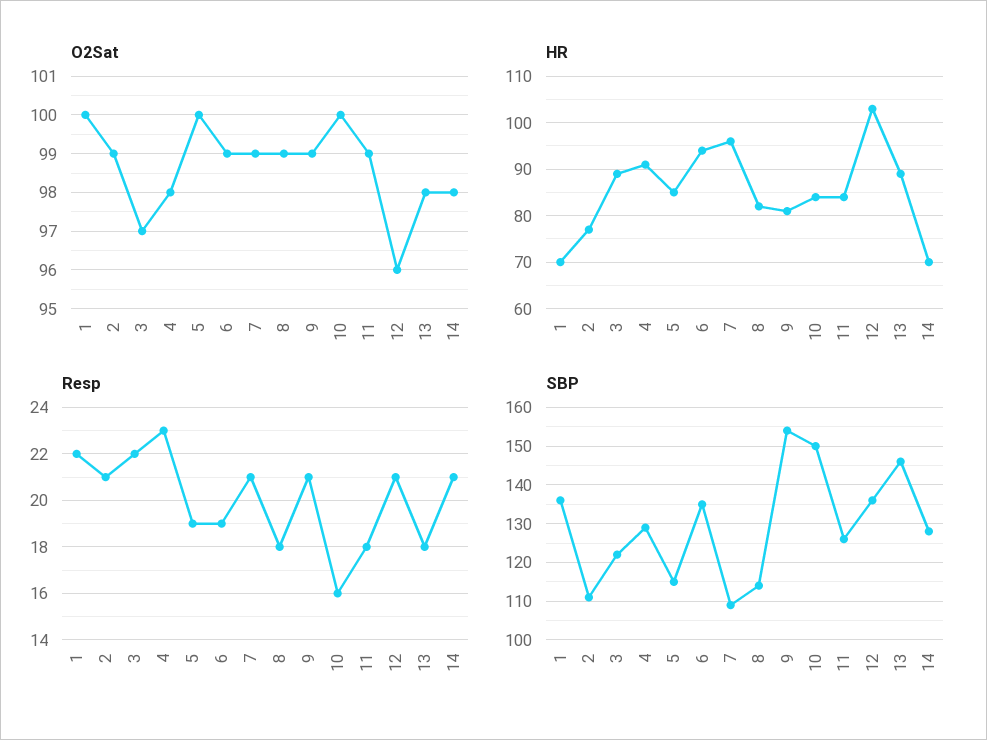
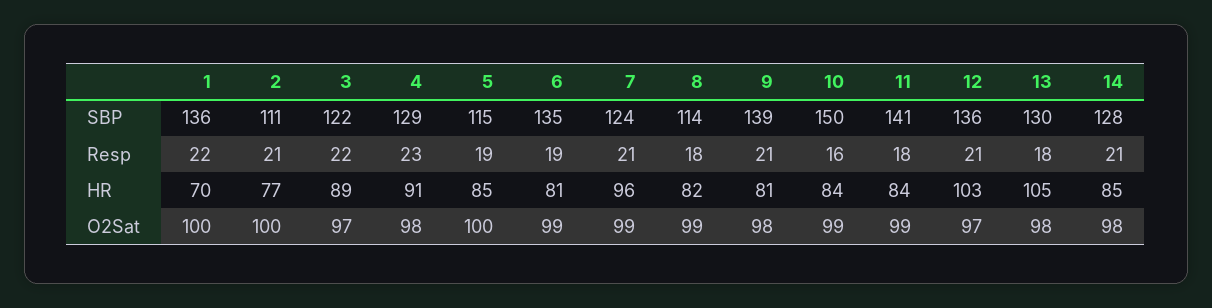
O2Sat, 2: 99 -> 100
O2Sat, 9: 99 -> 98
O2Sat, 10: 100 -> 99
O2Sat, 12: 96 -> 97
HR, 6: 95 -> 81
HR, 13: 90 -> 105
HR, 14: 70 -> 85
SBP, 7: 110 -> 124
SBP, 9: 155 -> 139
SBP, 11: 125 -> 141
SBP, 13: 145 -> 130

